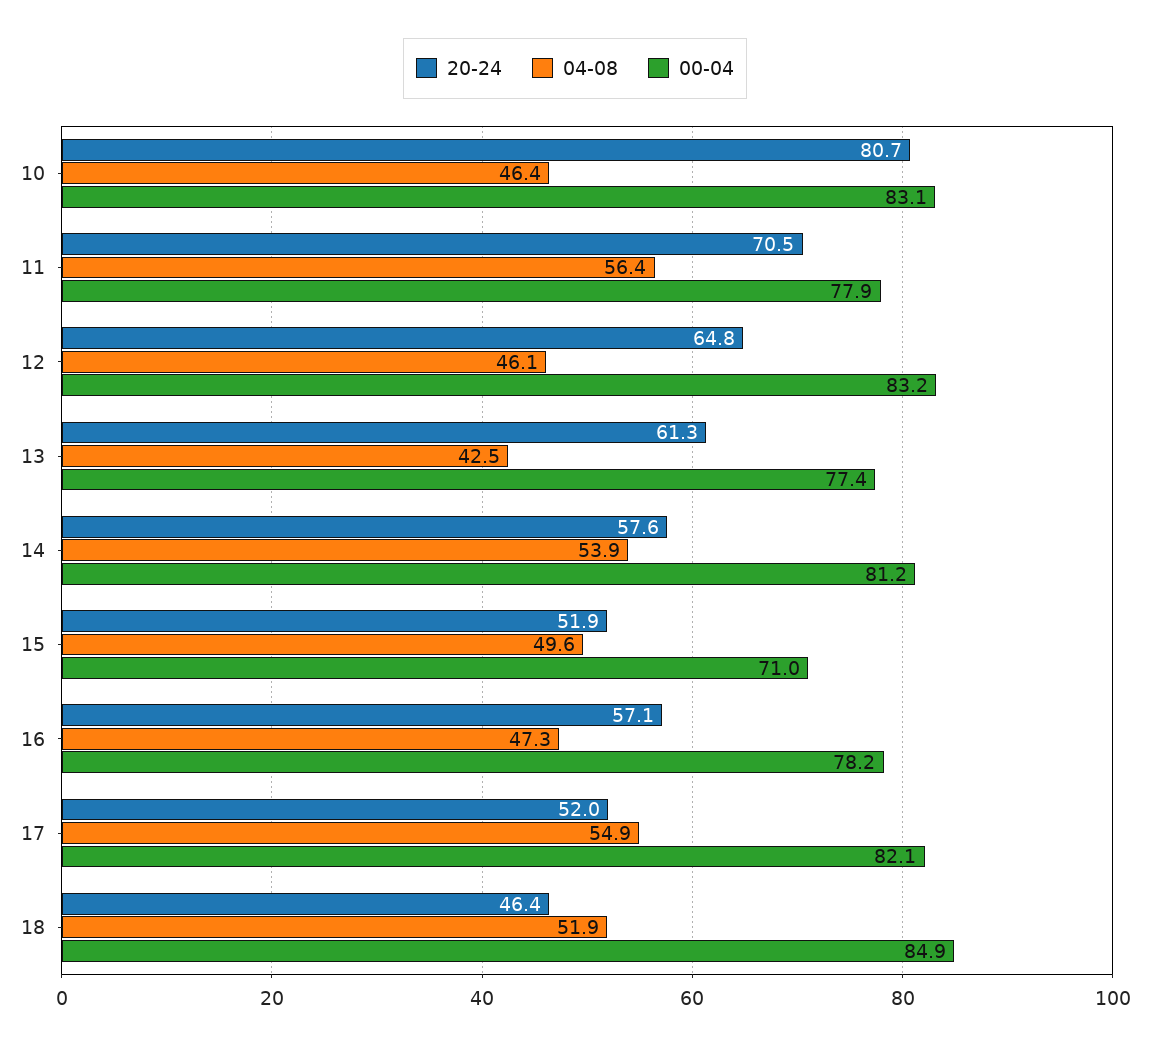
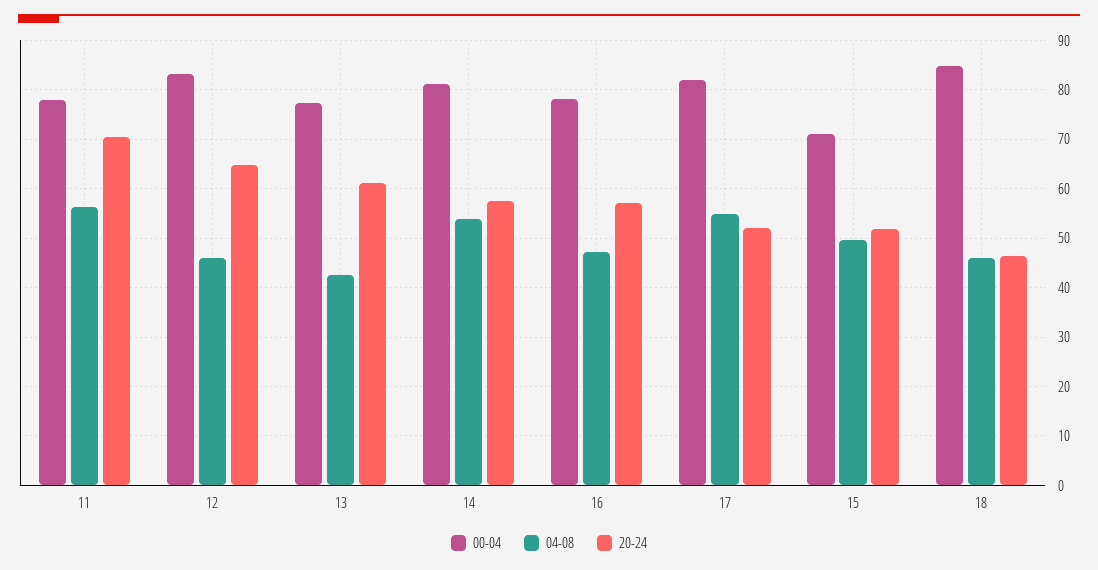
20-24, 10: 80.7 -> none
04-08, 10: 46.4 -> none
00-04, 10: 83.1 -> none
04-08, 18: 51.9 -> 46

